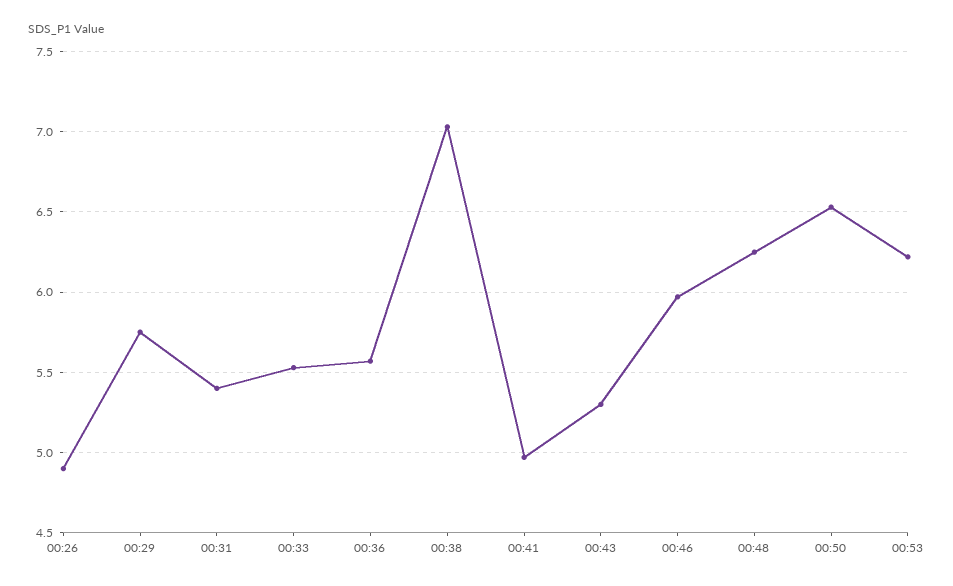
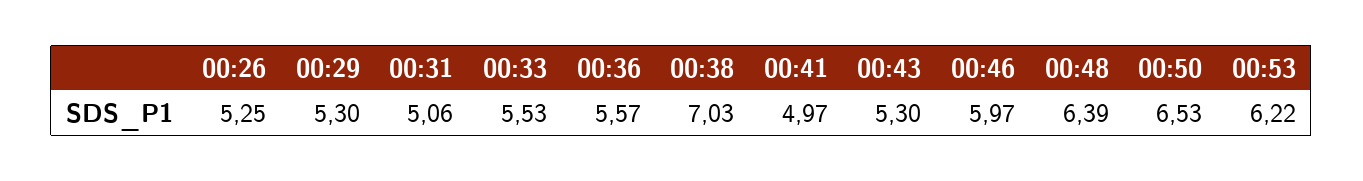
00:26: 4.9 -> 5.25
00:29: 5.75 -> 5.3
00:31: 5.4 -> 5.06
00:48: 6.25 -> 6.39

